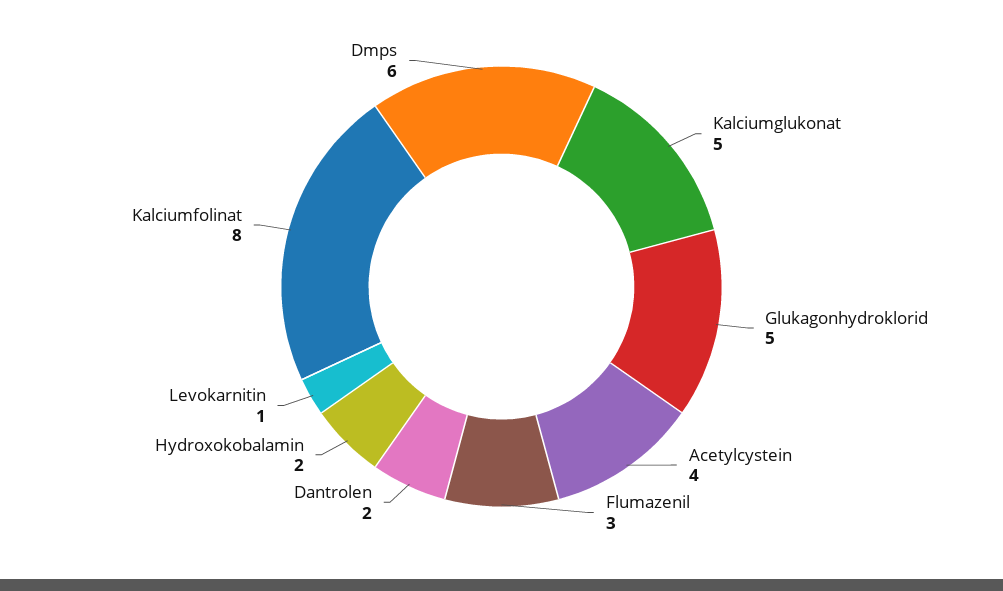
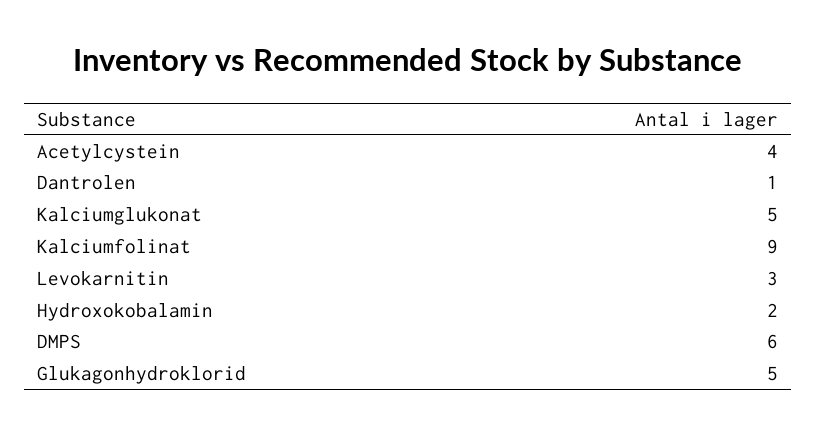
Flumazenil: 3 -> none
Dantrolen: 2 -> 1
Levokarnitin: 1 -> 3
Kalciumfolinat: 8 -> 9

